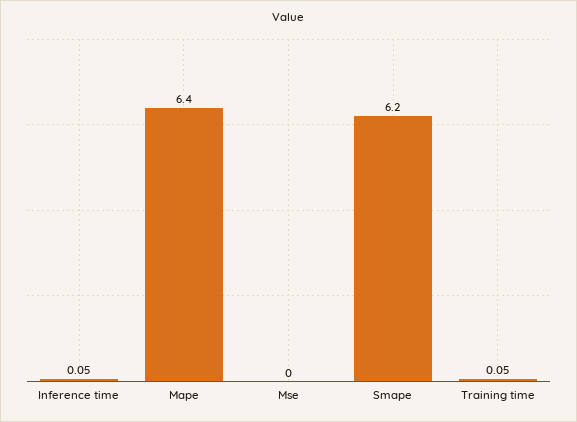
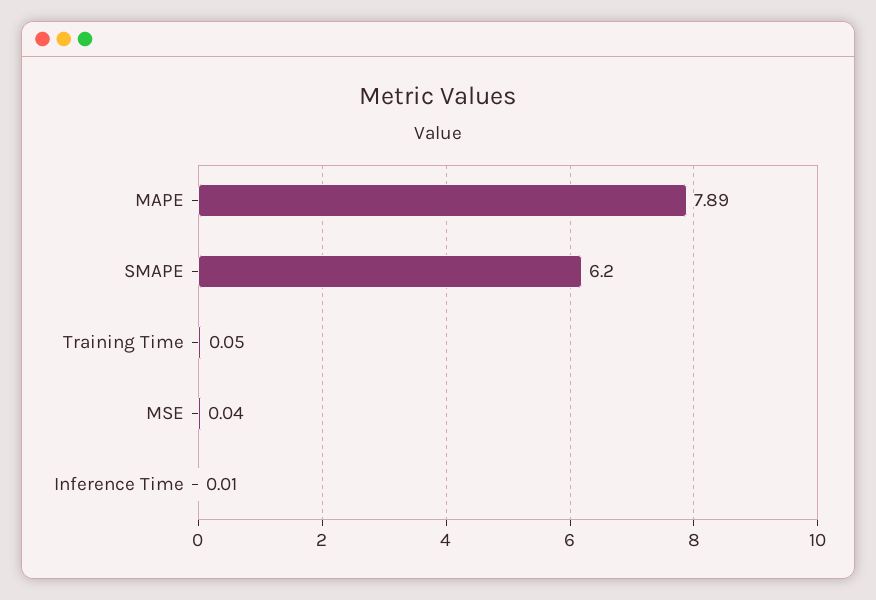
Inference time: 0.05 -> 0.01
Mape: 6.4 -> 7.89
Mse: 0 -> 0.04

